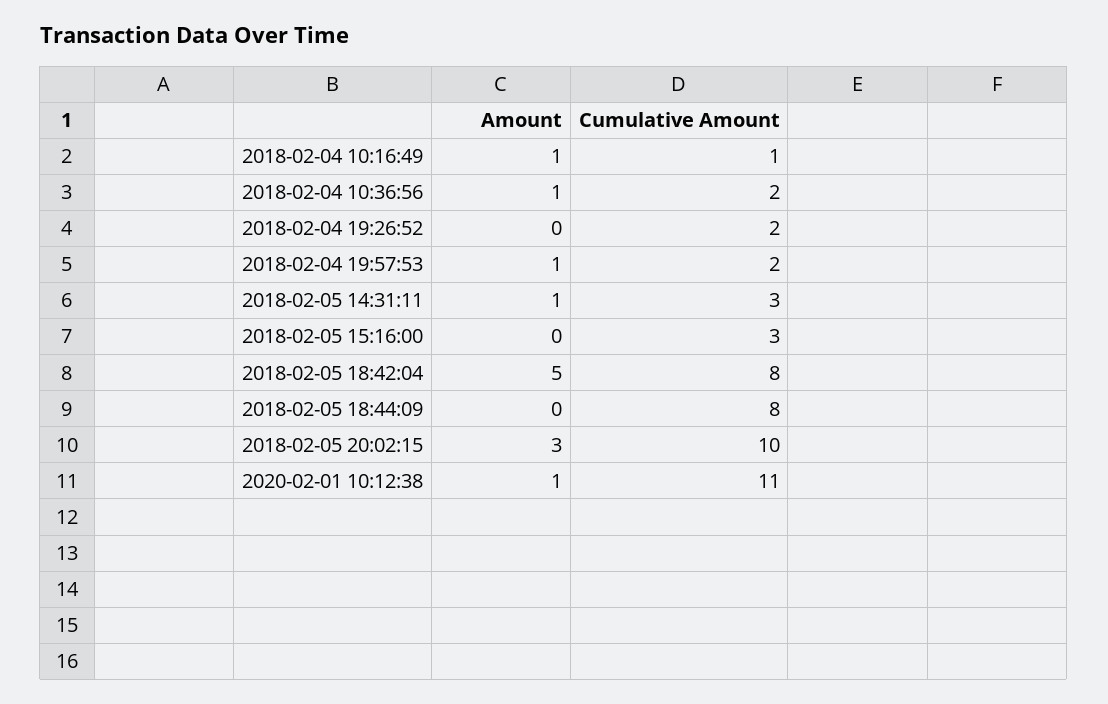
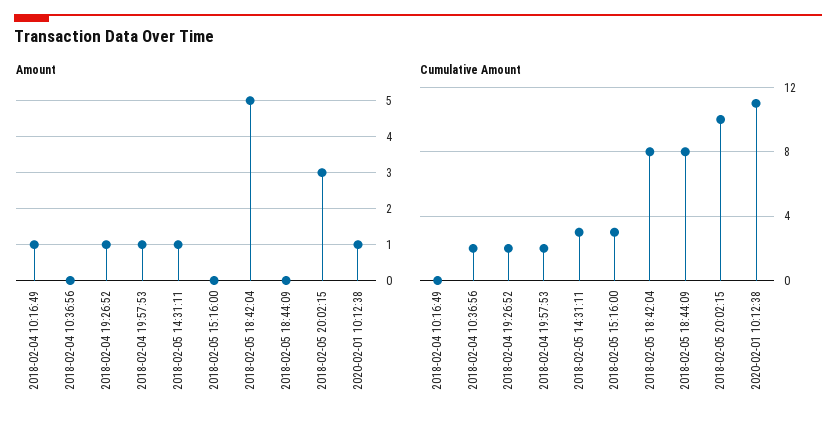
Cumulative Amount, 2018-02-04 10:16:49: 1 -> 0
Amount, 2018-02-04 10:36:56: 1 -> 0
Amount, 2018-02-04 19:26:52: 0 -> 1

